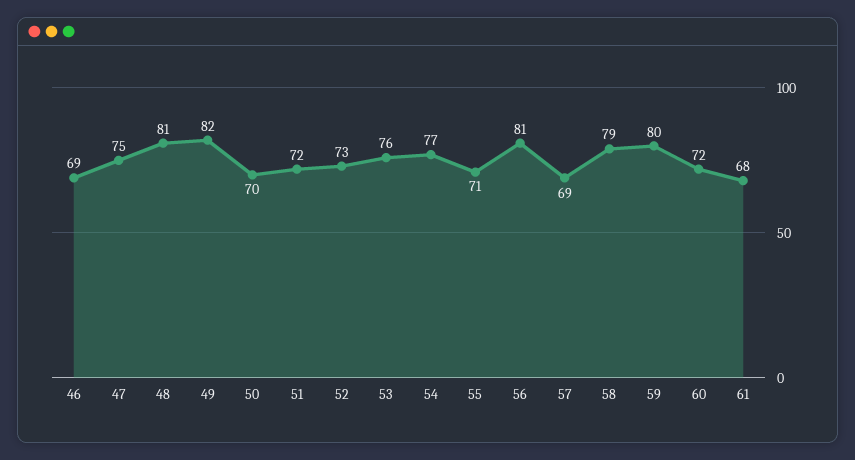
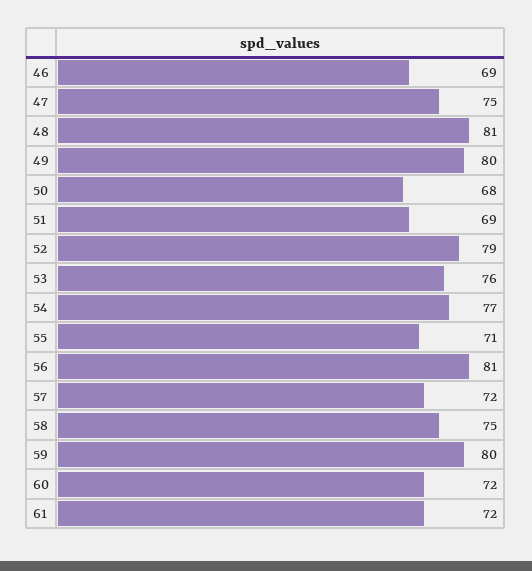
49: 82 -> 80
50: 70 -> 68
51: 72 -> 69
52: 73 -> 79
57: 69 -> 72
58: 79 -> 75
61: 68 -> 72

